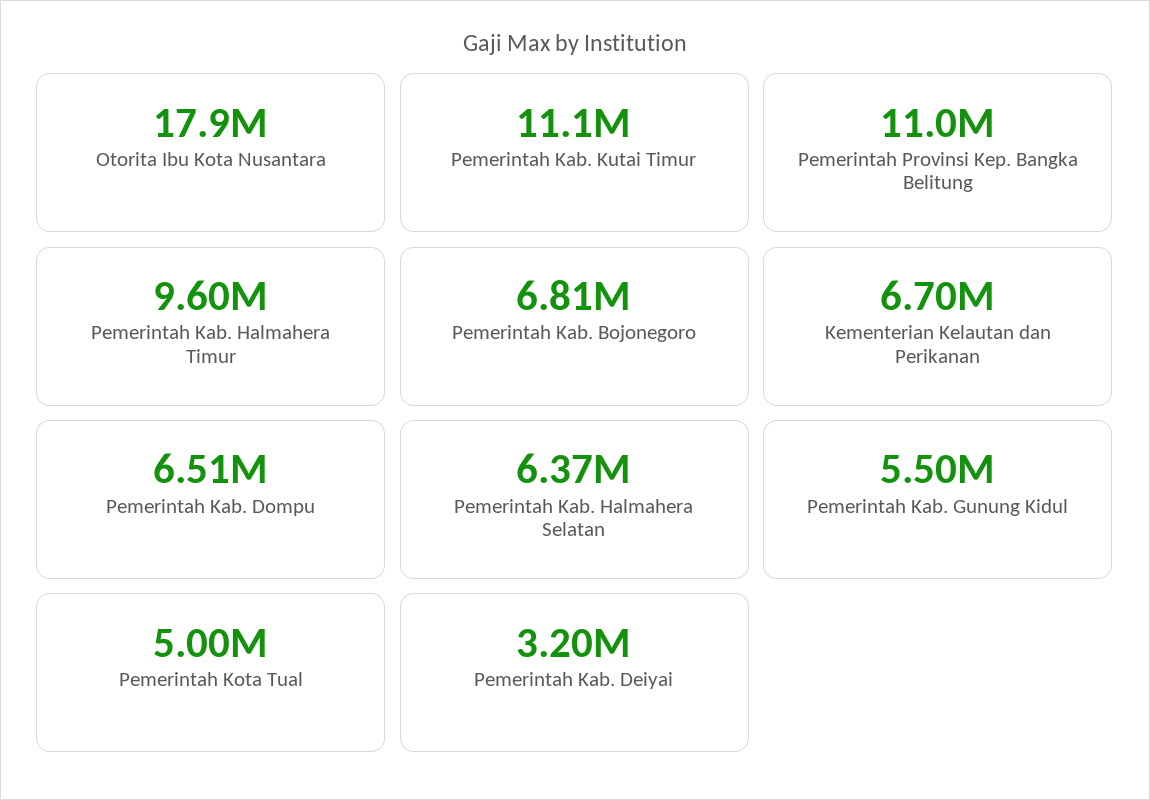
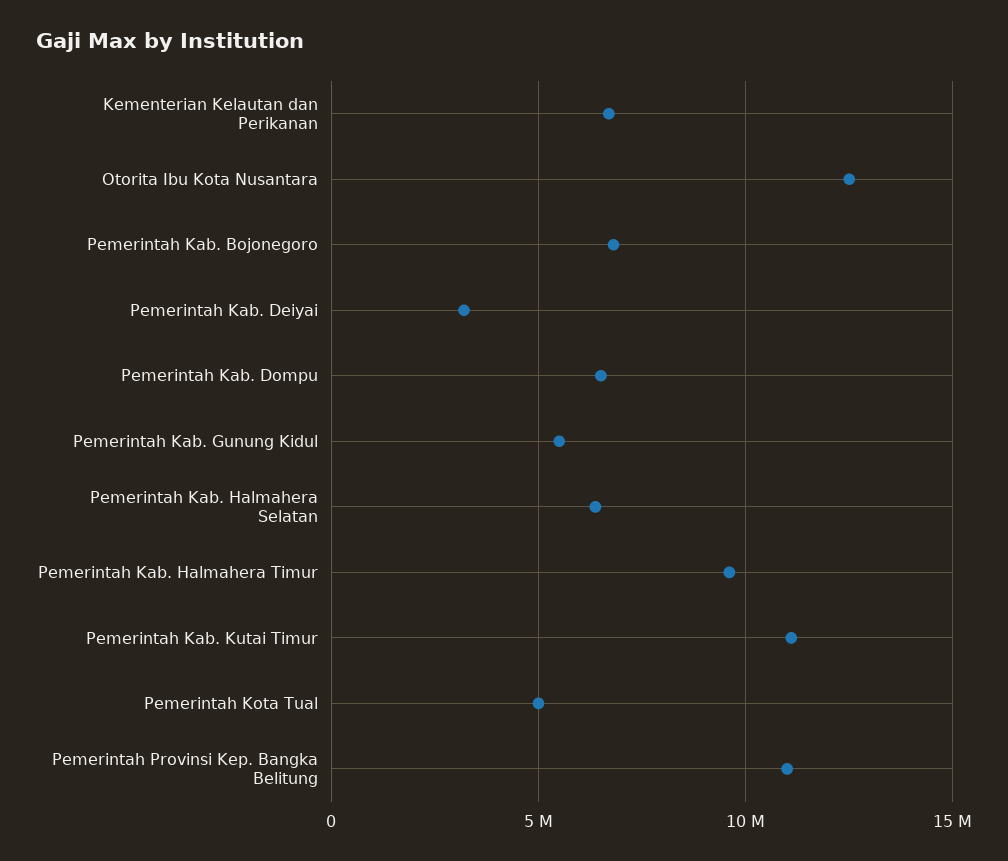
Otorita Ibu Kota Nusantara: 17900000 -> 12500000

